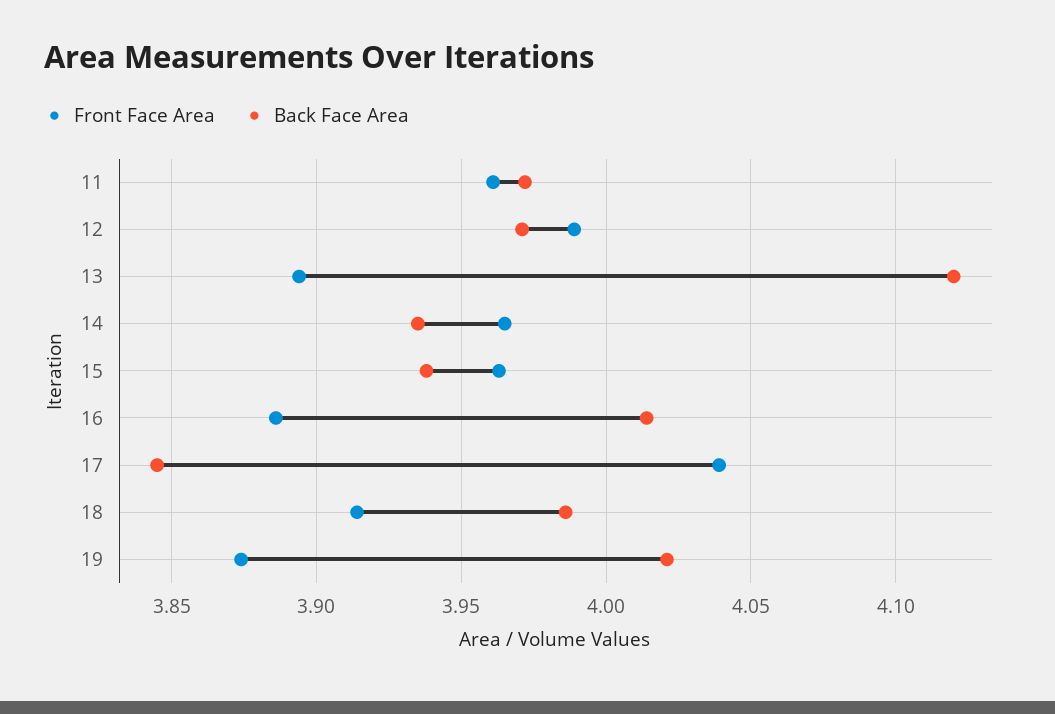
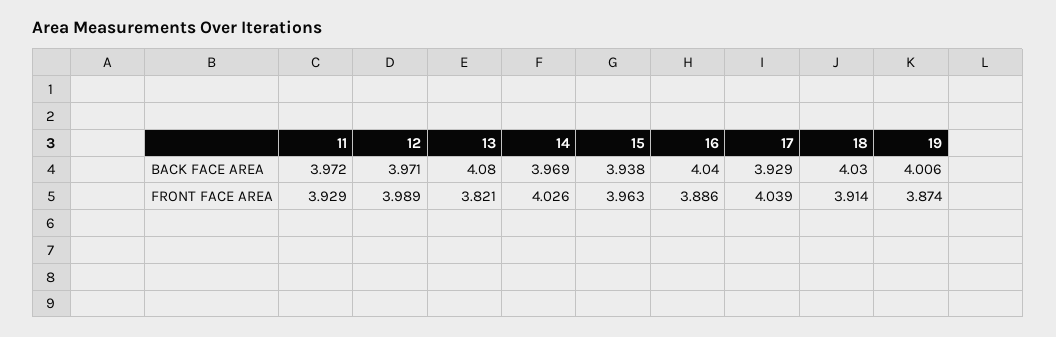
Front Face Area, 11: 3.96 -> 3.929
Front Face Area, 13: 3.895 -> 3.821
Back Face Area, 13: 4.12 -> 4.08
Front Face Area, 14: 3.965 -> 4.026
Back Face Area, 14: 3.935 -> 3.969
Back Face Area, 16: 4.015 -> 4.04
Back Face Area, 17: 3.845 -> 3.929
Back Face Area, 18: 3.985 -> 4.03
Back Face Area, 19: 4.02 -> 4.006

